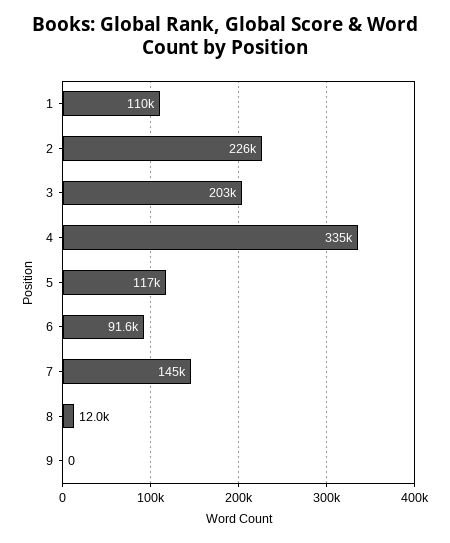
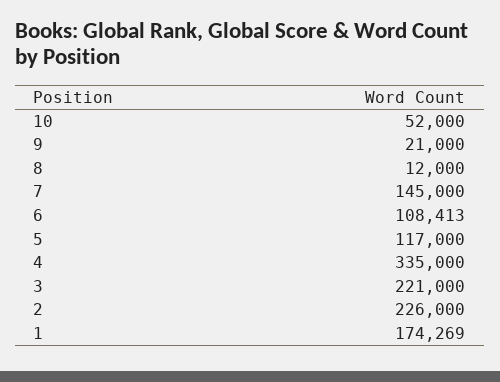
1: 110000 -> 174269
3: 203000 -> 221000
6: 91600 -> 108413
9: 0 -> 21000
10: none -> 52000

